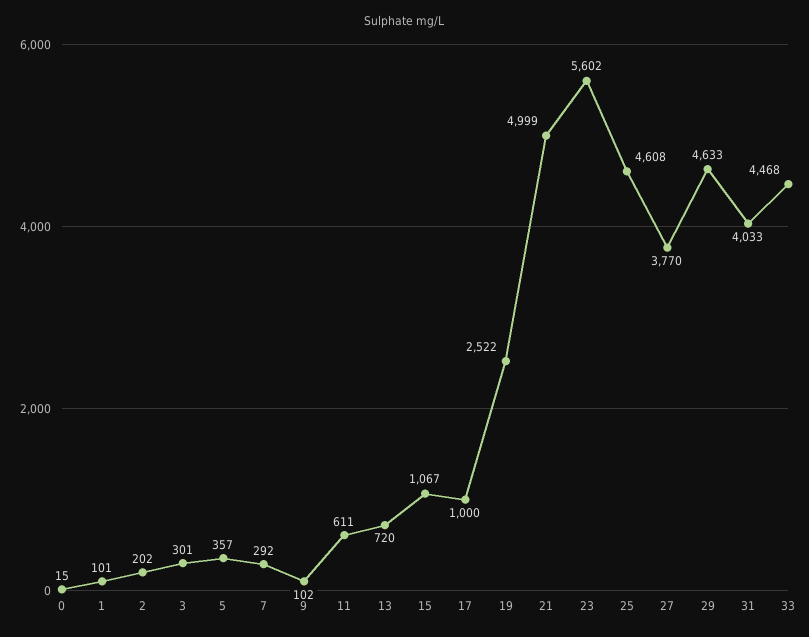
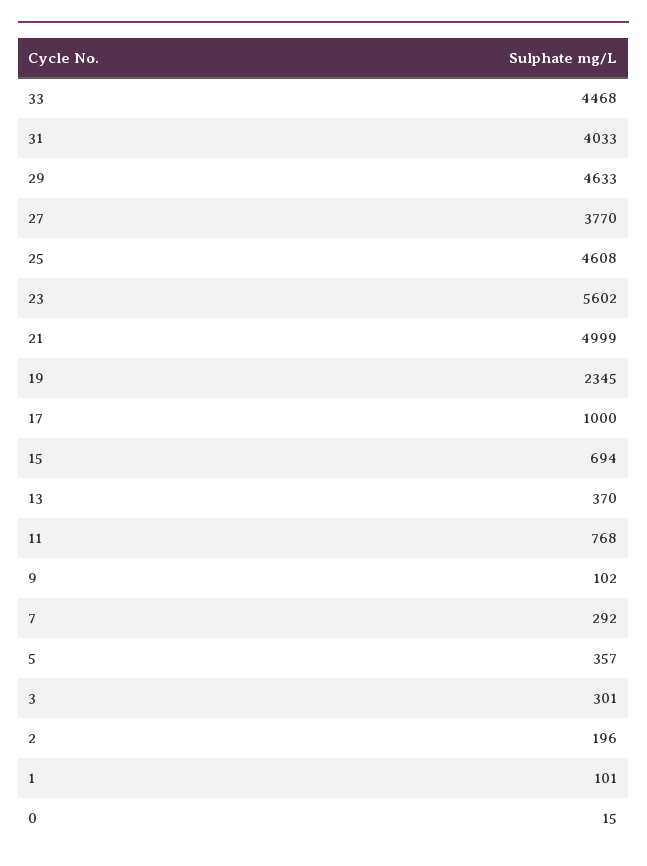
2: 202 -> 196
11: 611 -> 768
13: 720 -> 370
15: 1067 -> 694
19: 2522 -> 2345

